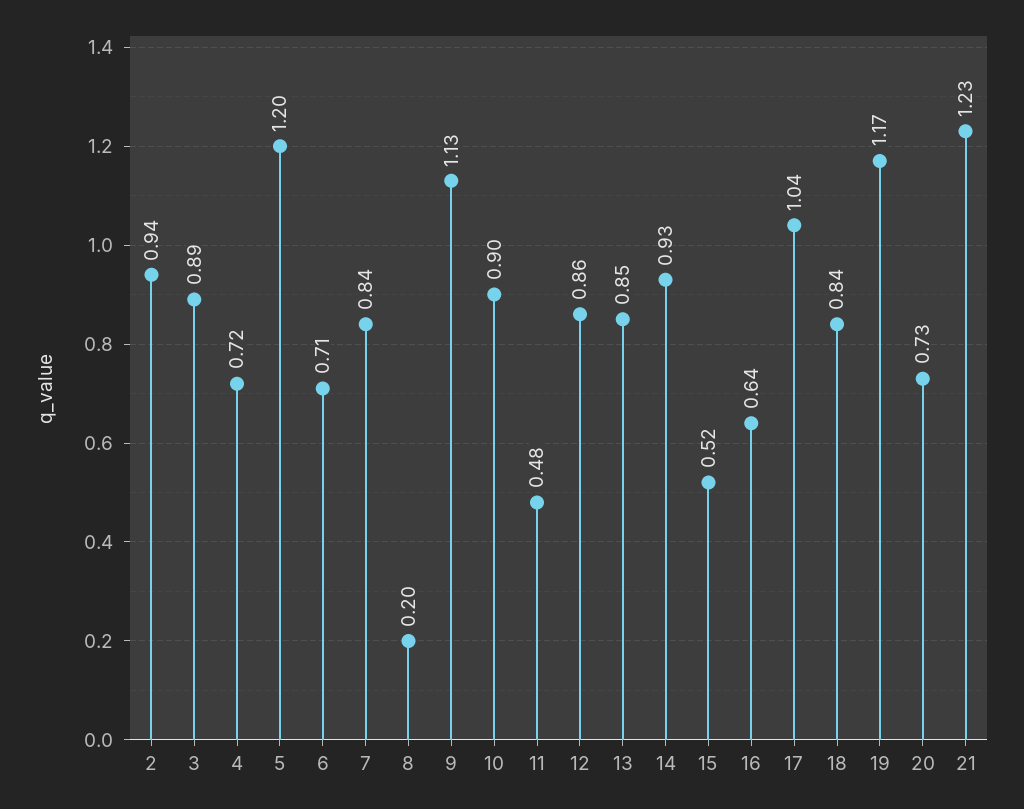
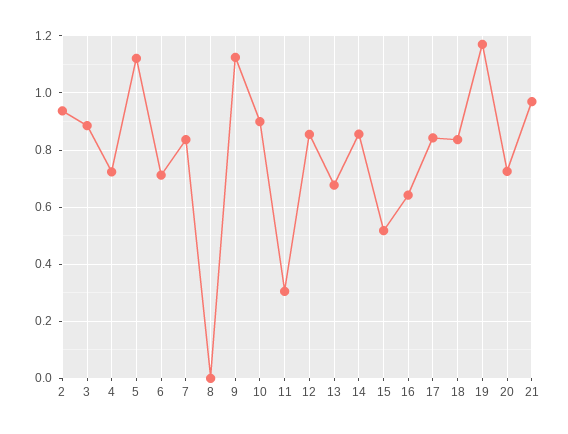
5: 1.2 -> 1.125
8: 0.2 -> 0
11: 0.48 -> 0.3
13: 0.85 -> 0.675
14: 0.93 -> 0.85
17: 1.04 -> 0.85
21: 1.23 -> 0.975

